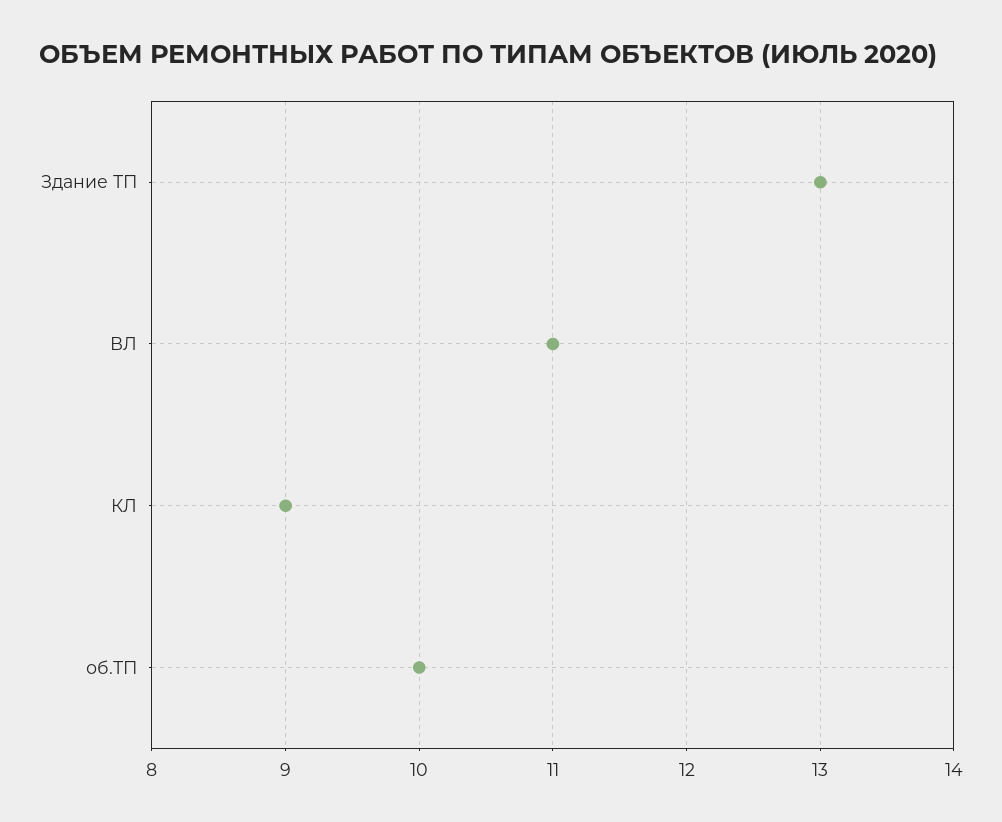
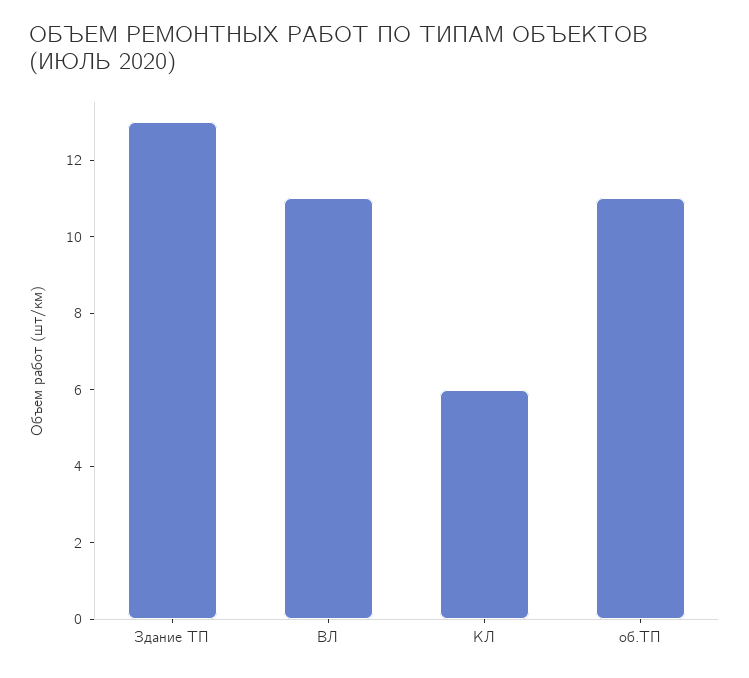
КЛ: 9 -> 6
об.ТП: 10 -> 11

